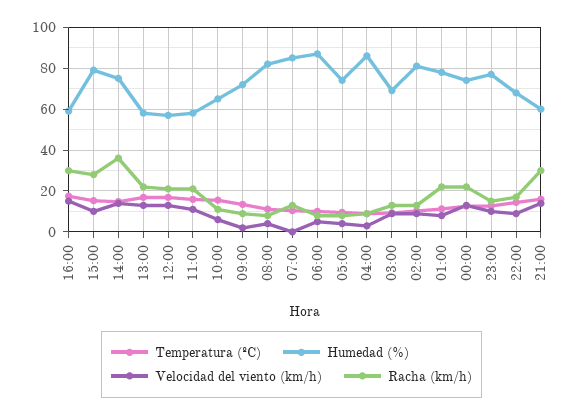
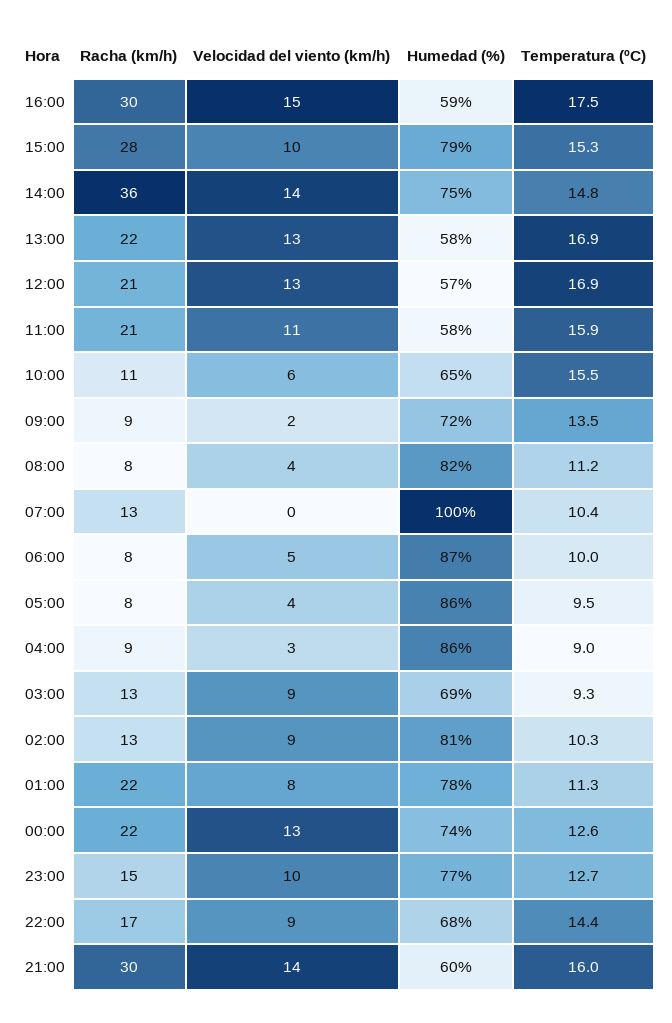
Humedad (%), 07:00: 85 -> 100
Humedad (%), 05:00: 75 -> 86

